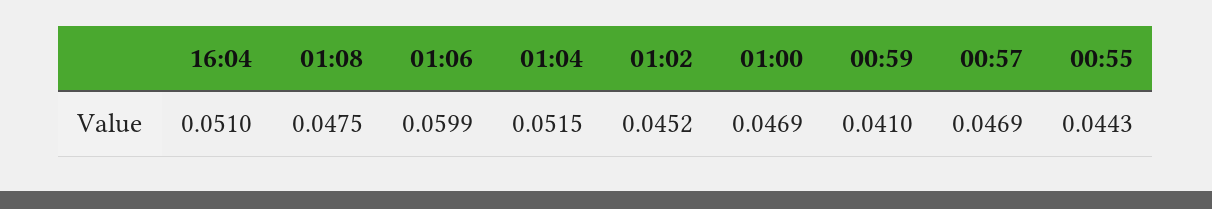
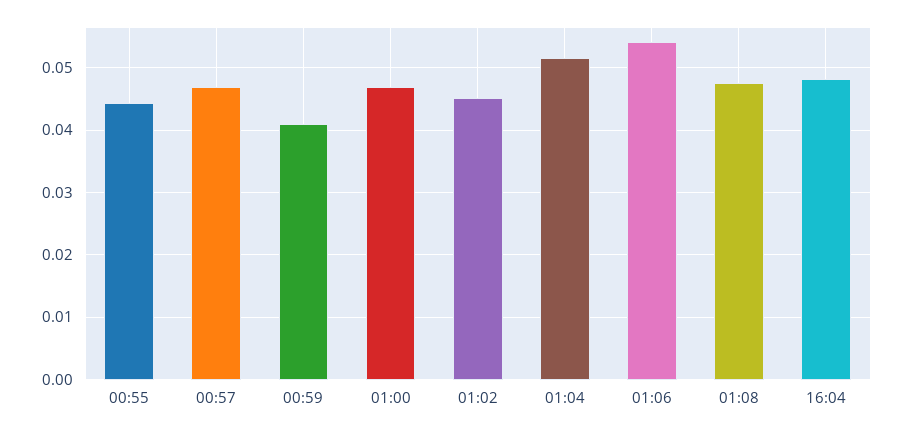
16:04: 0.051 -> 0.048
01:06: 0.0599 -> 0.054

